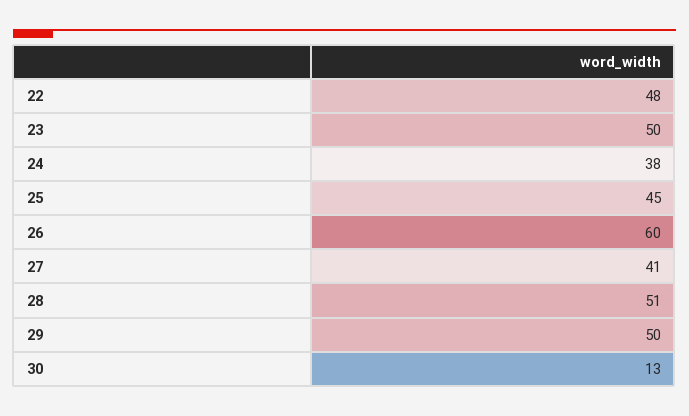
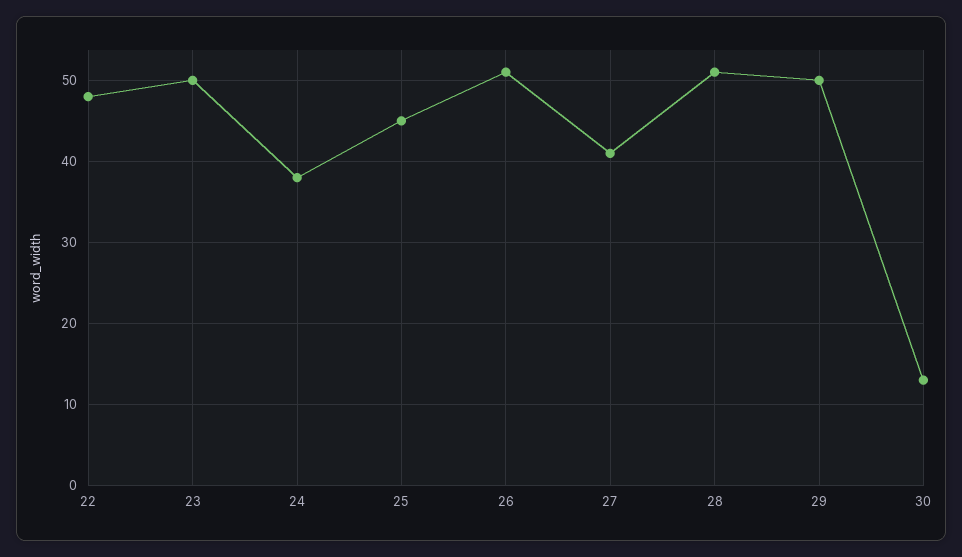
26: 60 -> 51

